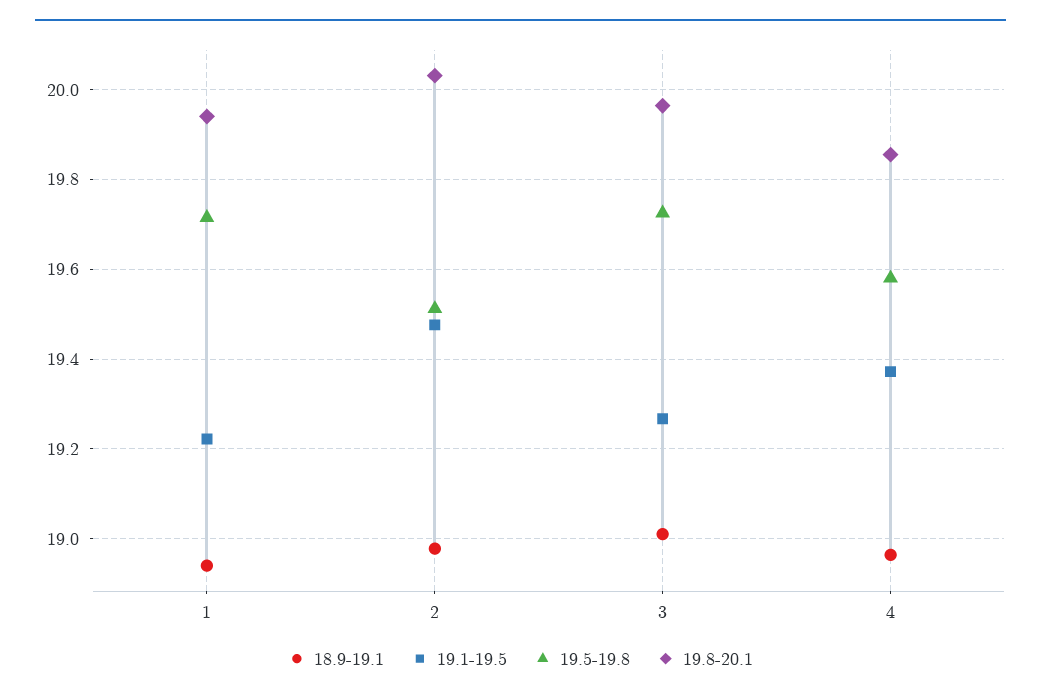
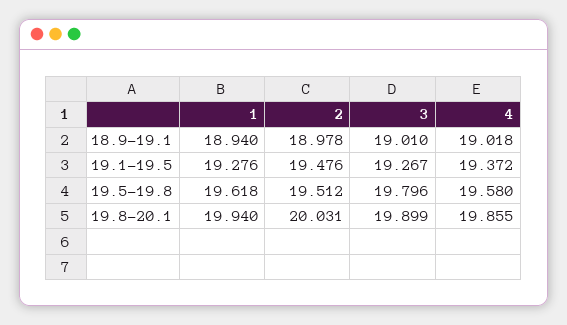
19.1-19.5, 1: 19.22 -> 19.276
19.5-19.8, 1: 19.72 -> 19.618
19.5-19.8, 3: 19.72 -> 19.796
19.8-20.1, 3: 19.96 -> 19.899
18.9-19.1, 4: 18.96 -> 19.018

